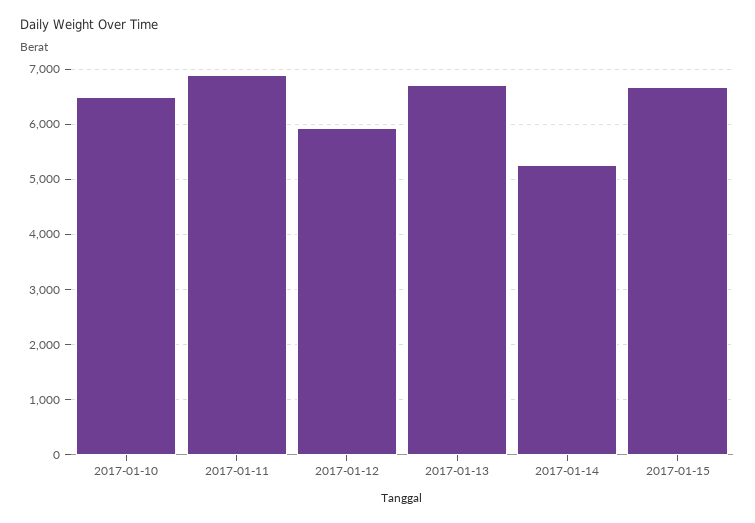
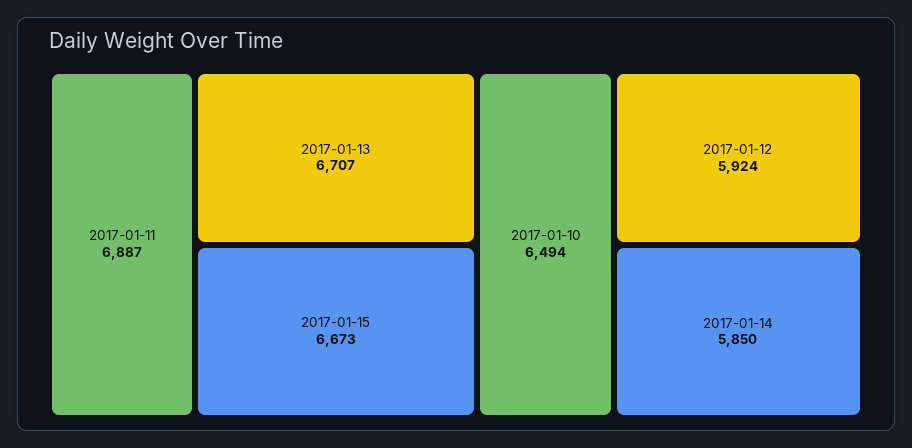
2017-01-14: 5200 -> 5850

